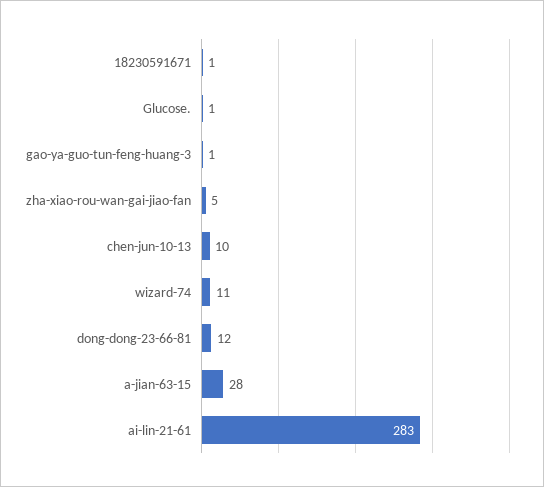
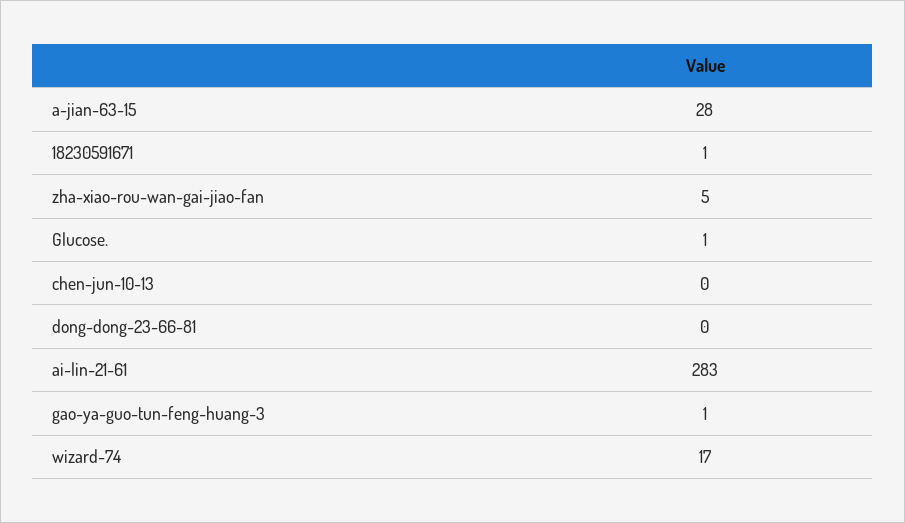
chen-jun-10-13: 10 -> 0
wizard-74: 11 -> 17
dong-dong-23-66-81: 12 -> 0

